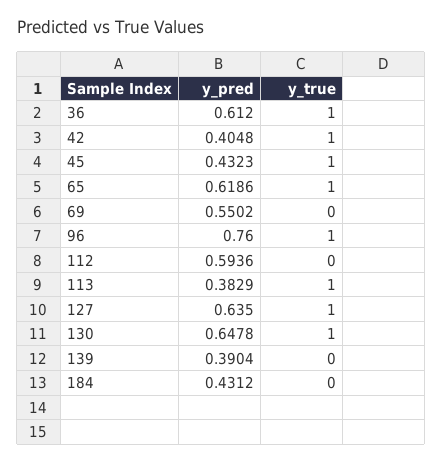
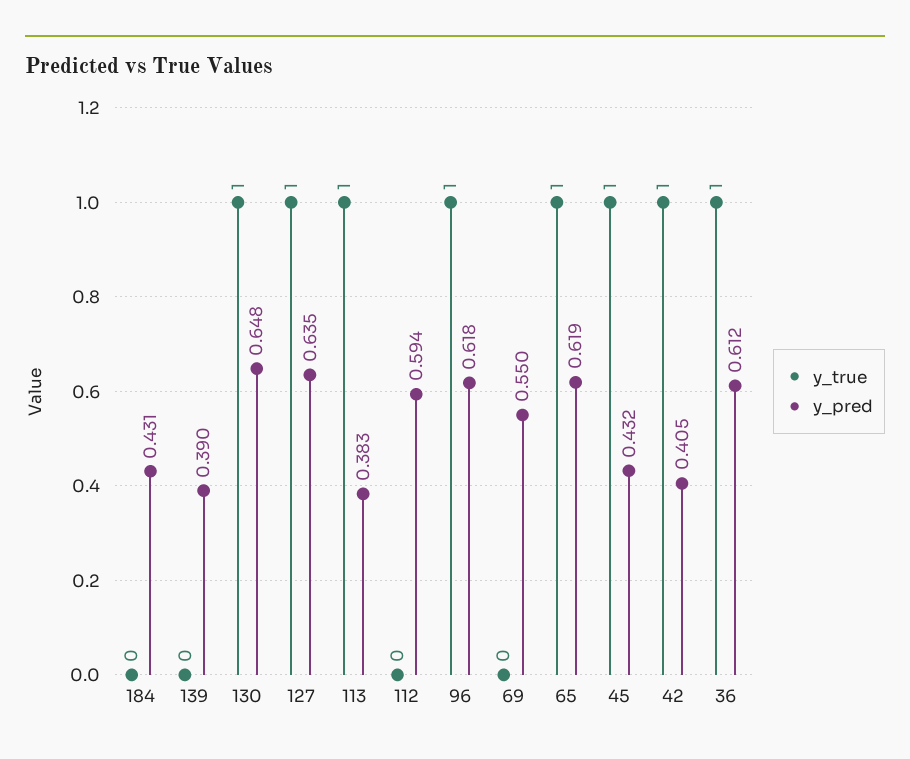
y_pred, 96: 0.76 -> 0.618

